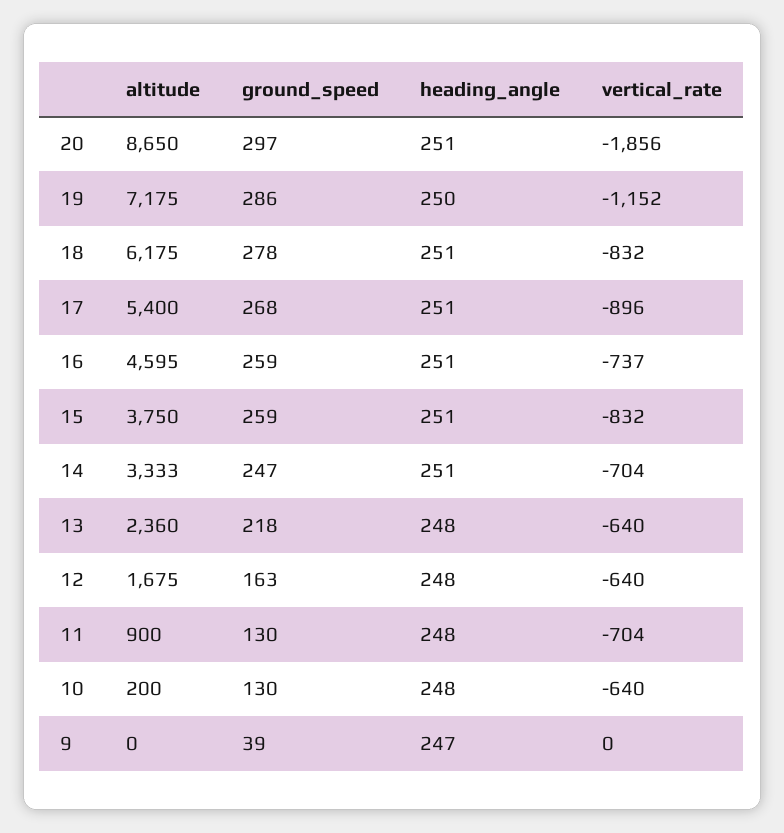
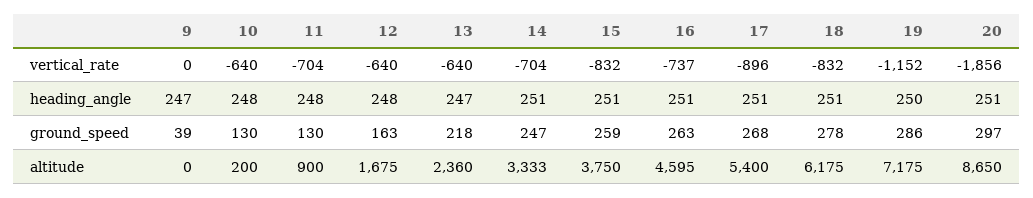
ground_speed, 16: 259 -> 263
heading_angle, 13: 248 -> 247

